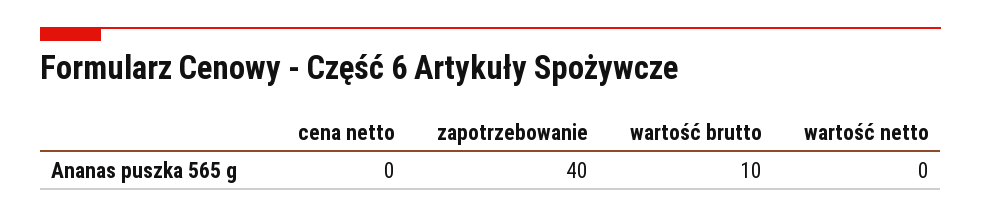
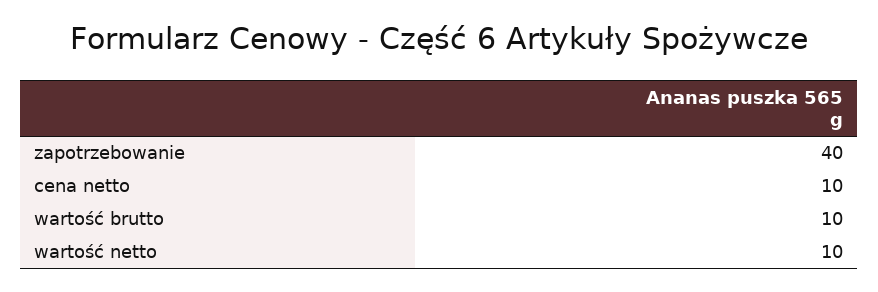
cena netto: 0 -> 10
wartość netto: 0 -> 10

